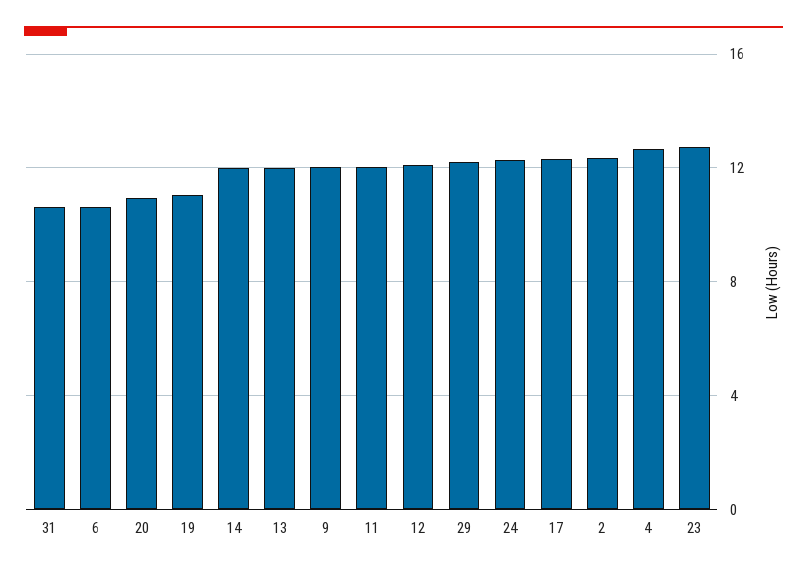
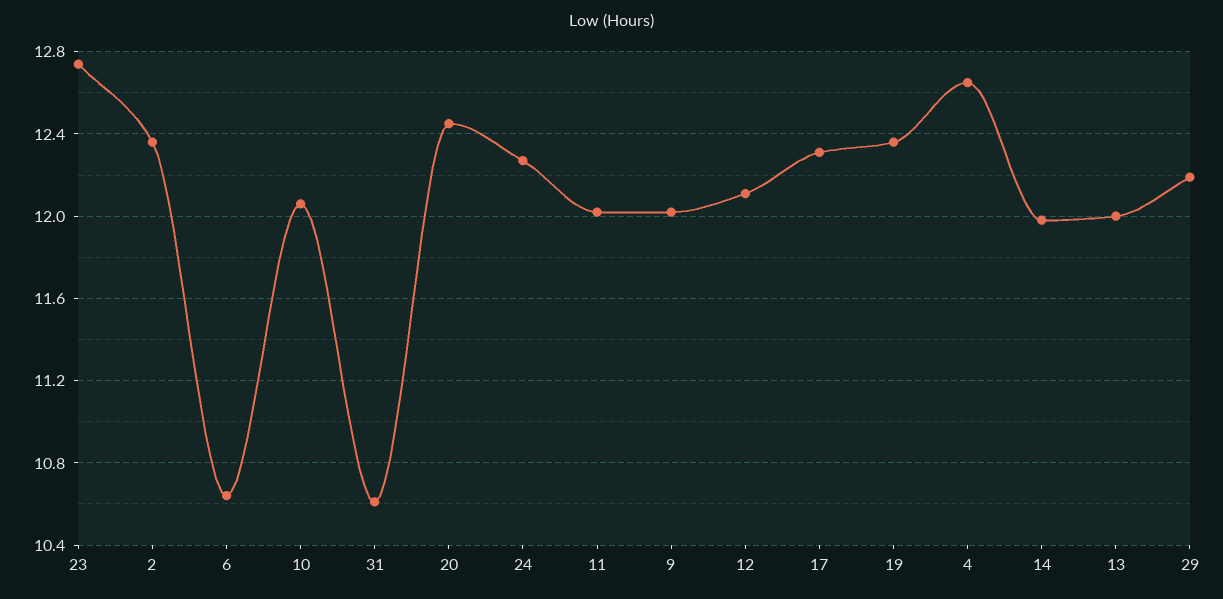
20: 11 -> 12.45
19: 11 -> 12.35
10: none -> 12.05

